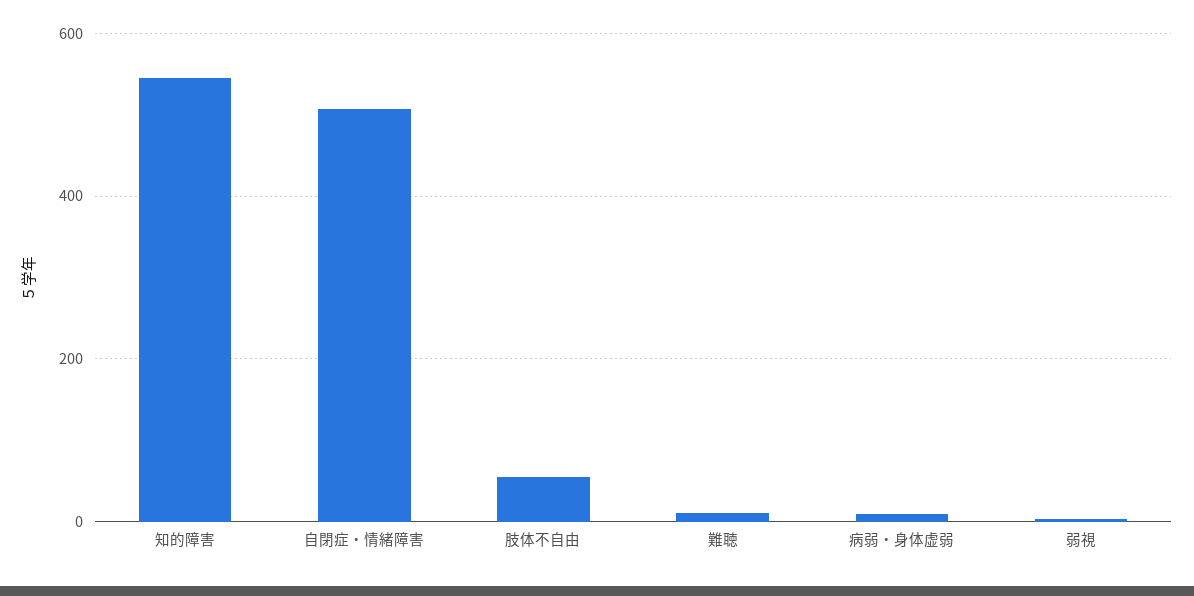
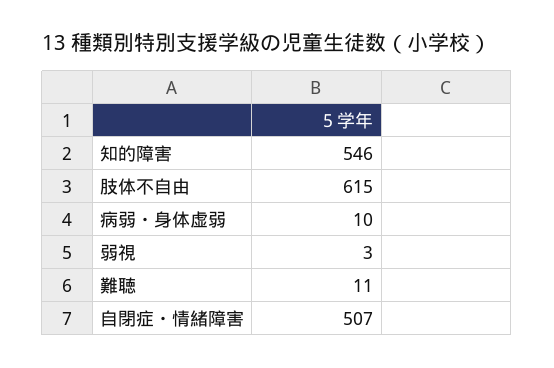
肢体不自由: 60 -> 615

